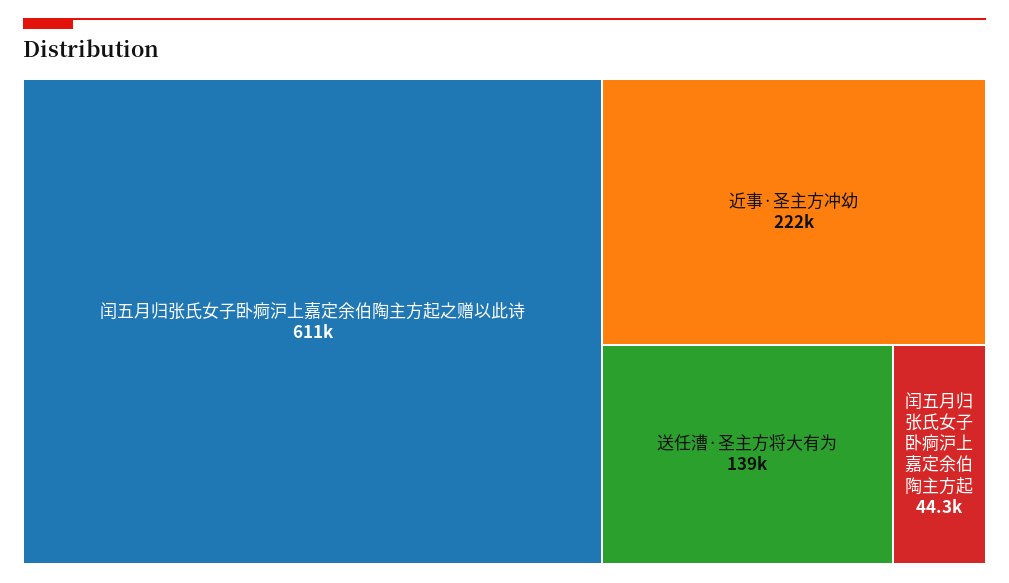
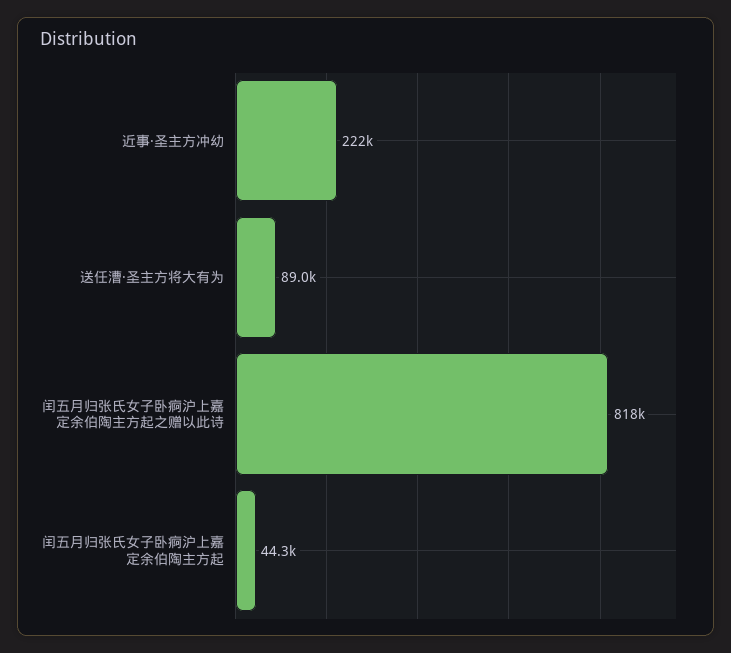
闰五月归张氏女子卧痾沪上嘉定余伯陶主方起之赠以此诗: 611000 -> 818000
送任漕·圣主方将大有为: 139000 -> 89000

